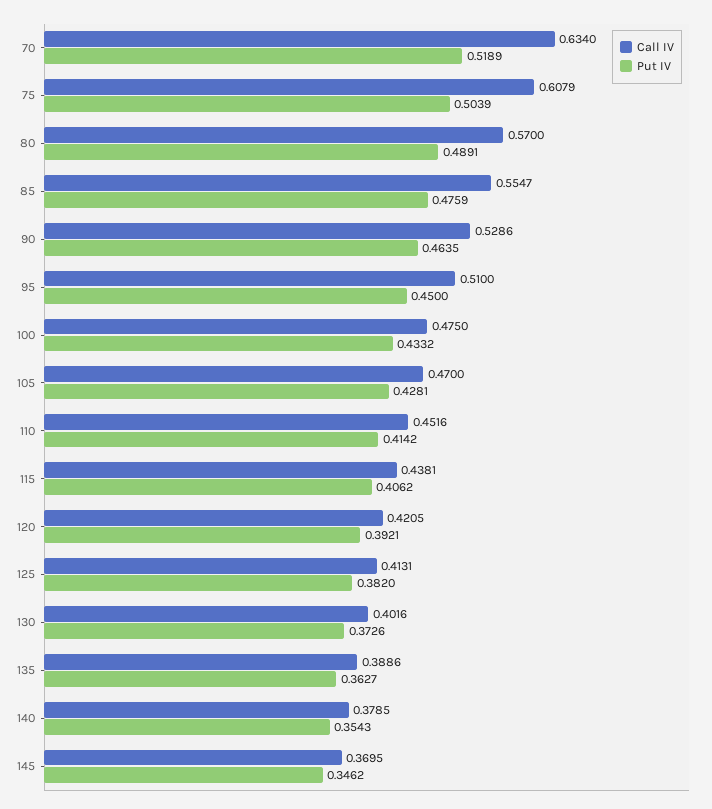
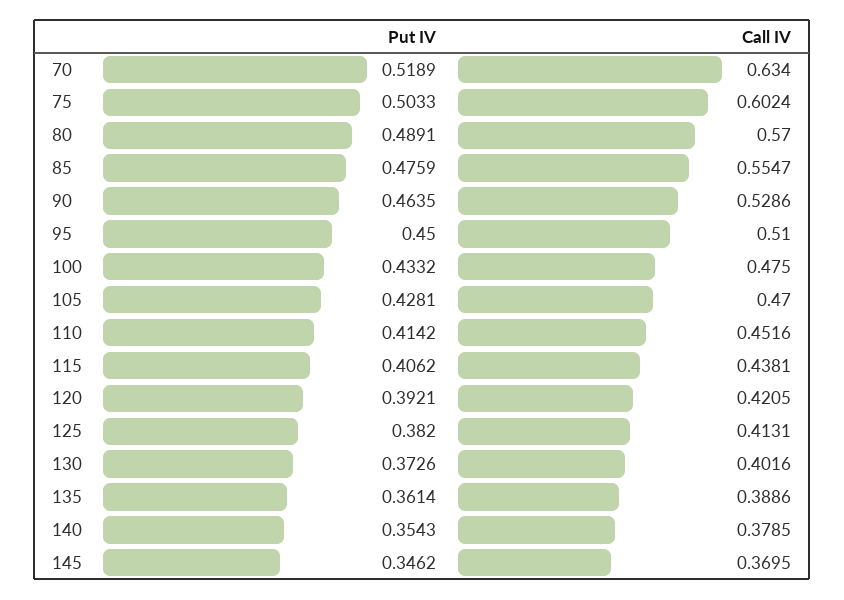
Call IV, 75: 0.6079 -> 0.6024
Put IV, 75: 0.5039 -> 0.5033
Put IV, 135: 0.3627 -> 0.3614

